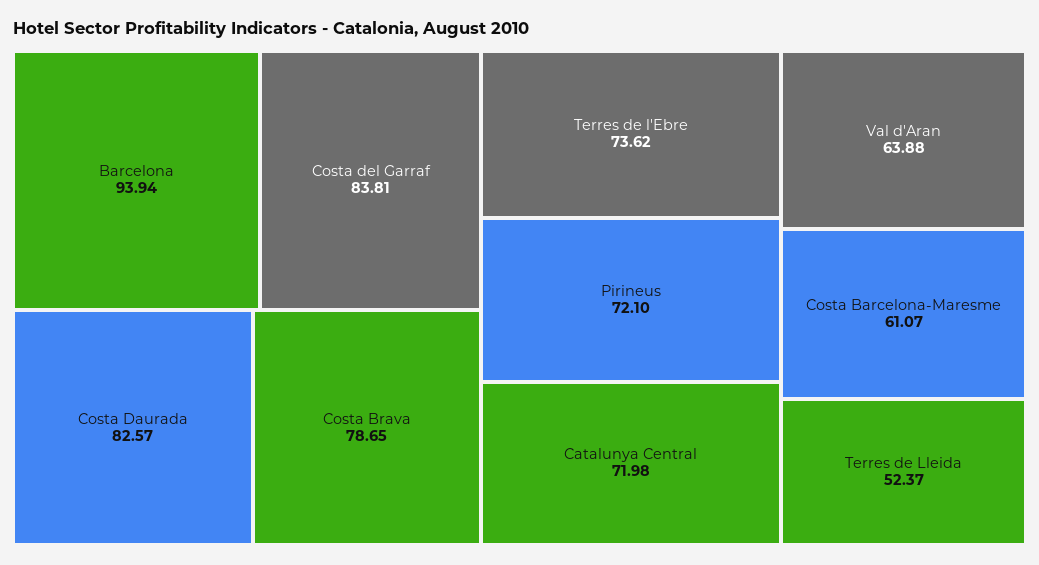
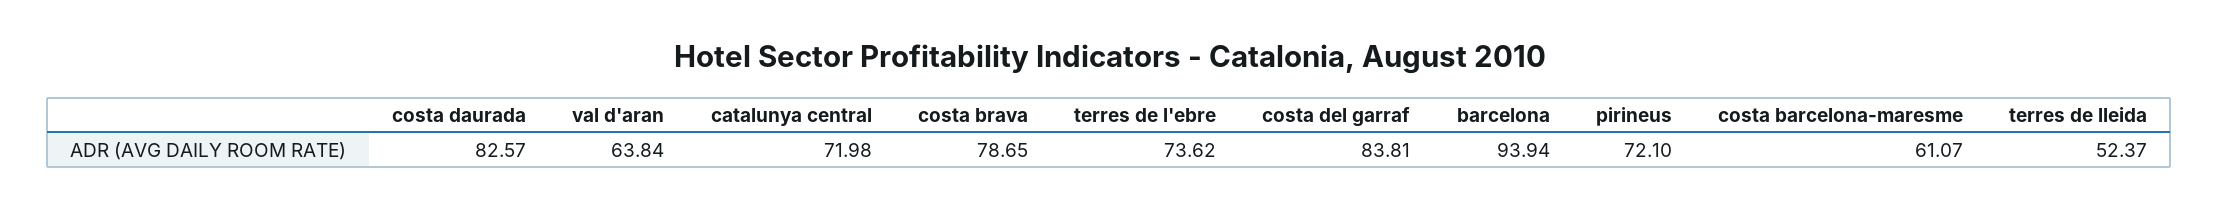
Val d'Aran: 63.88 -> 63.84

